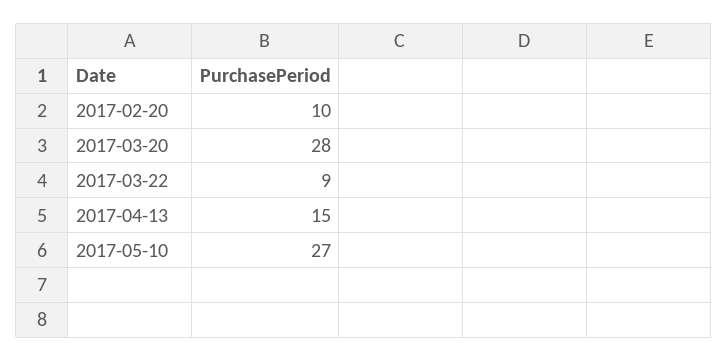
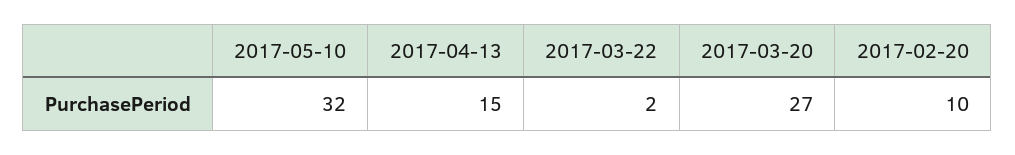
2017-03-20: 28 -> 27
2017-03-22: 9 -> 2
2017-05-10: 27 -> 32

